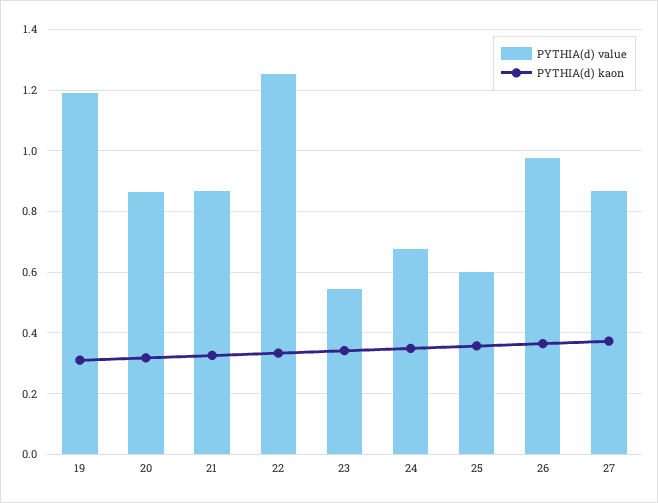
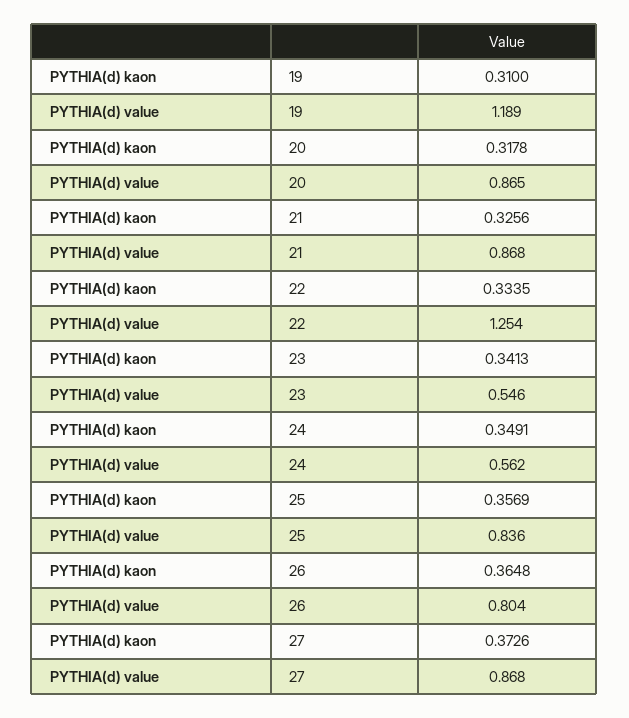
PYTHIA(d) value, 24: 0.68 -> 0.562
PYTHIA(d) value, 25: 0.6 -> 0.836
PYTHIA(d) value, 26: 0.98 -> 0.804

